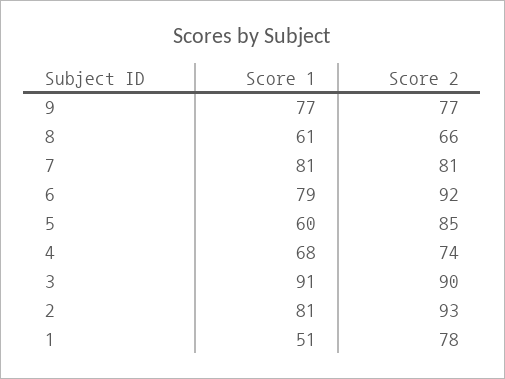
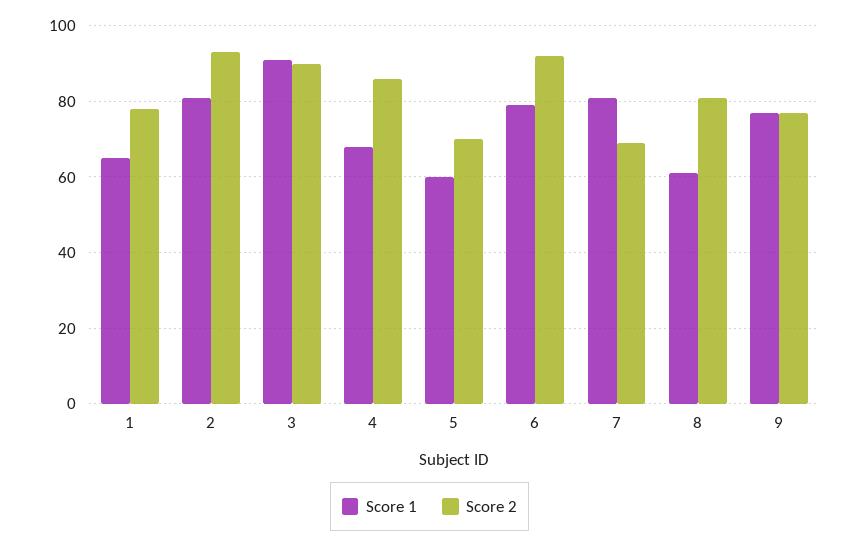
Score 2, 8: 66 -> 80
Score 2, 7: 81 -> 70
Score 2, 5: 85 -> 70
Score 2, 4: 74 -> 85
Score 1, 1: 51 -> 65

